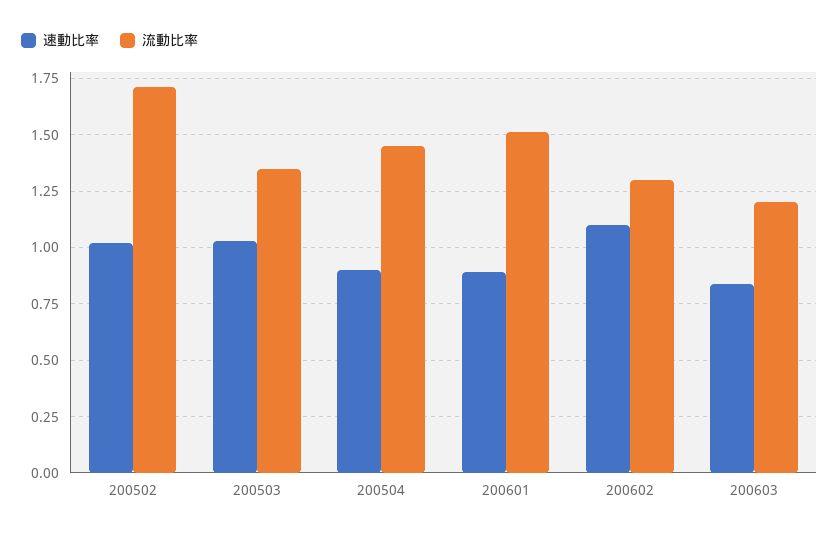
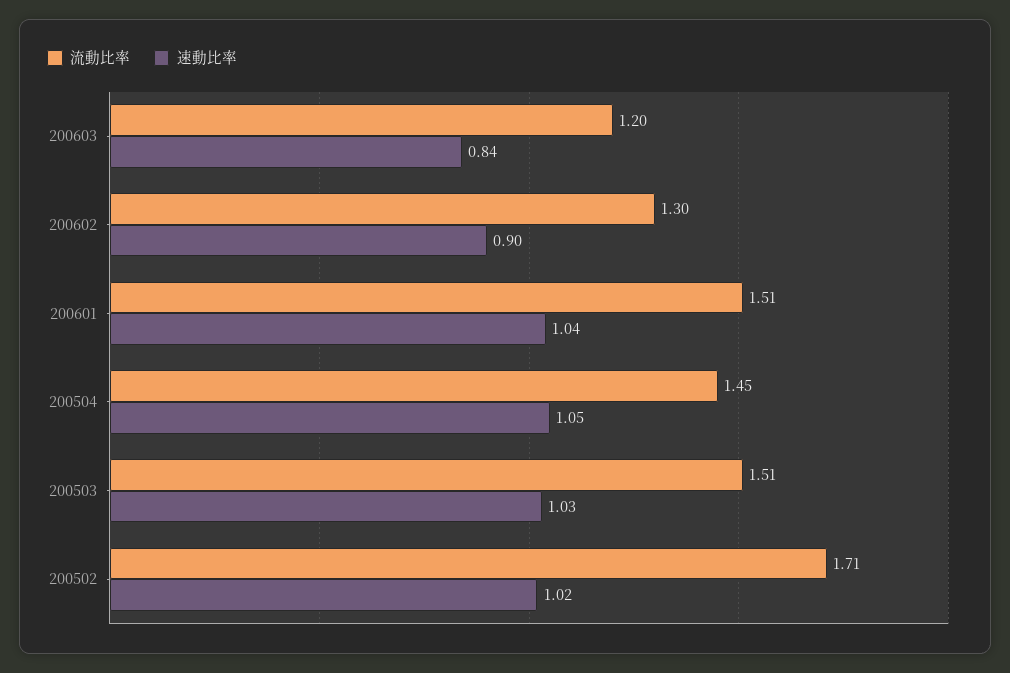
流動比率, 200503: 1.35 -> 1.51
速動比率, 200504: 0.9 -> 1.05
速動比率, 200601: 0.9 -> 1.04
速動比率, 200602: 1.1 -> 0.9

